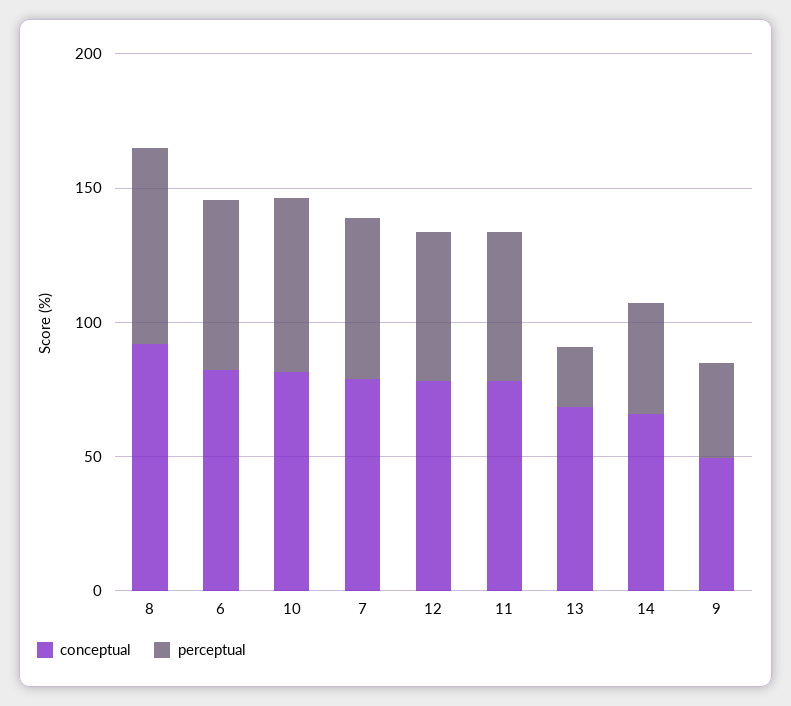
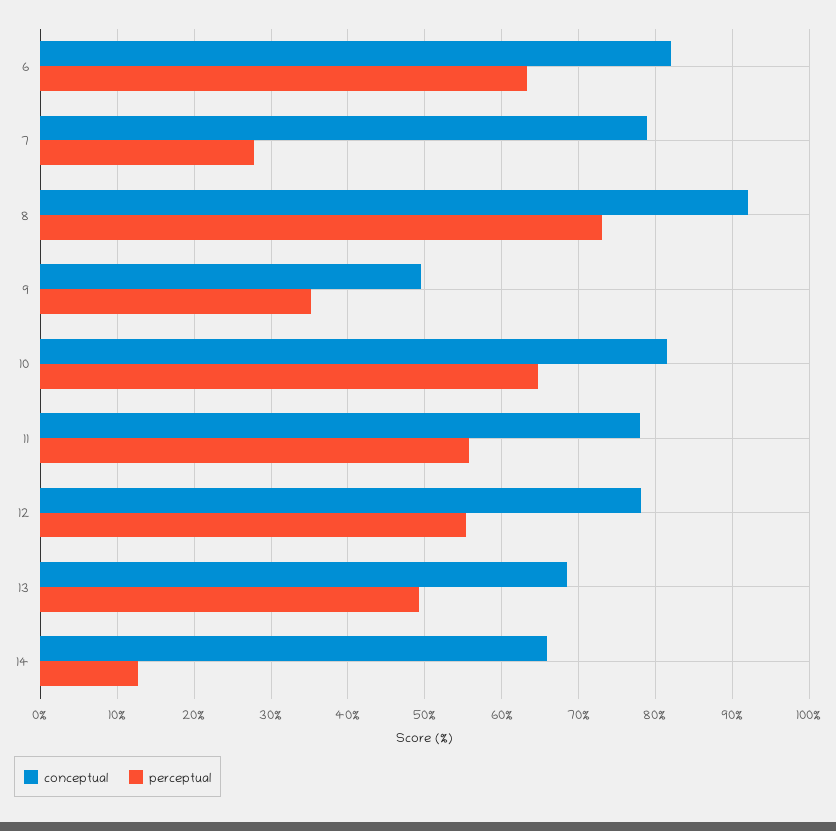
perceptual, 7: 60 -> 28
perceptual, 13: 20 -> 49
perceptual, 14: 40 -> 13

